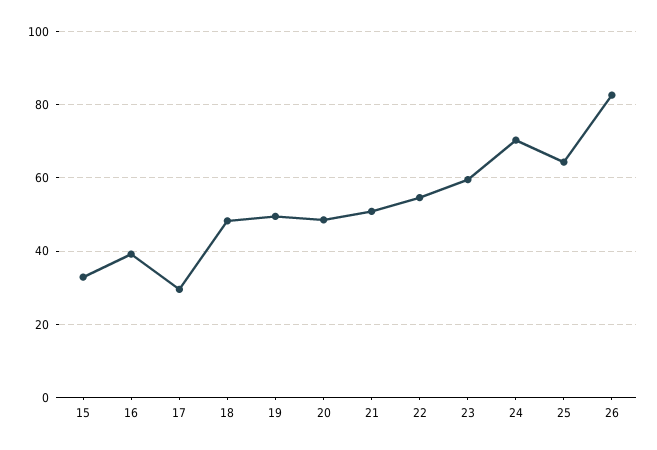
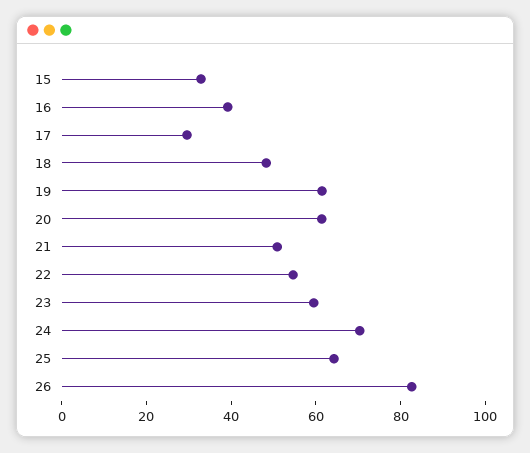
19: 50 -> 60
20: 48 -> 60

